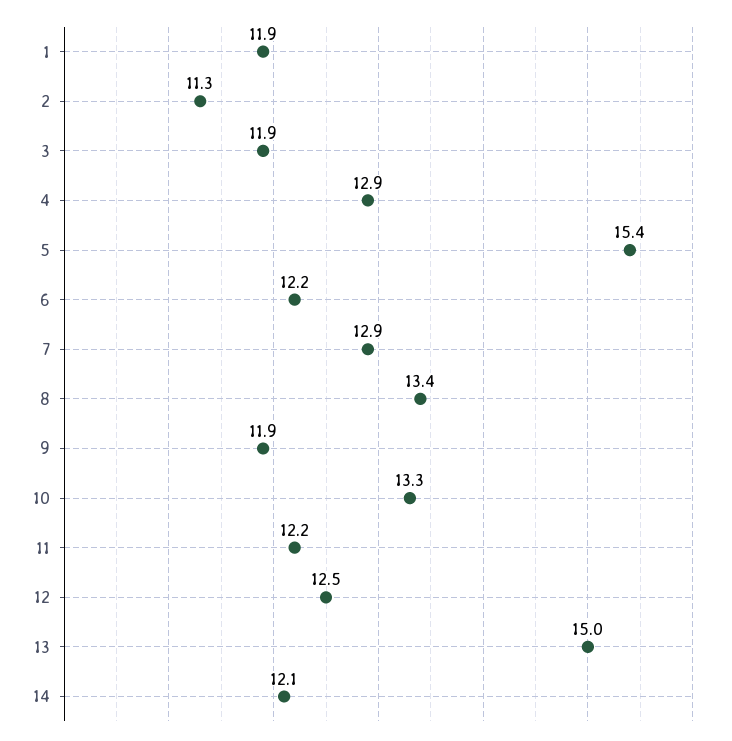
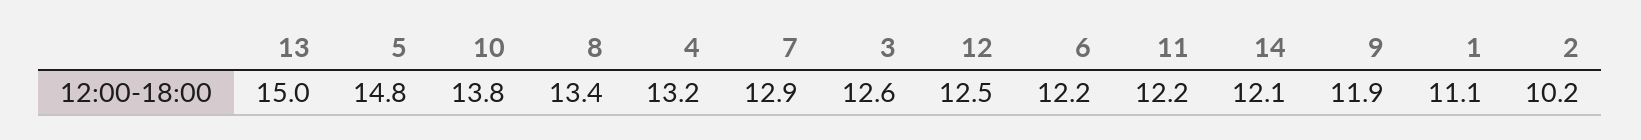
1: 11.9 -> 11.1
2: 11.3 -> 10.2
3: 11.9 -> 12.6
4: 12.9 -> 13.2
5: 15.4 -> 14.8
10: 13.3 -> 13.8

